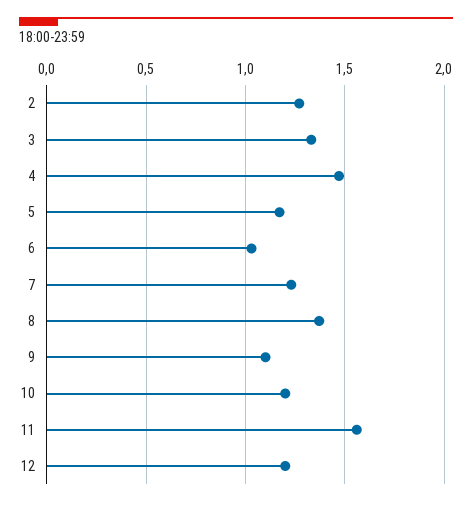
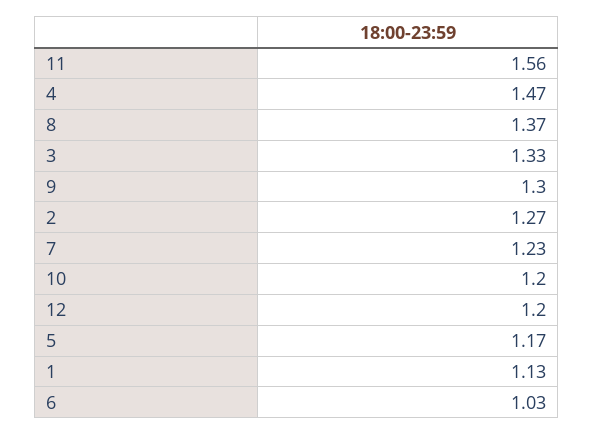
9: 1.1 -> 1.3
1: none -> 1.13

